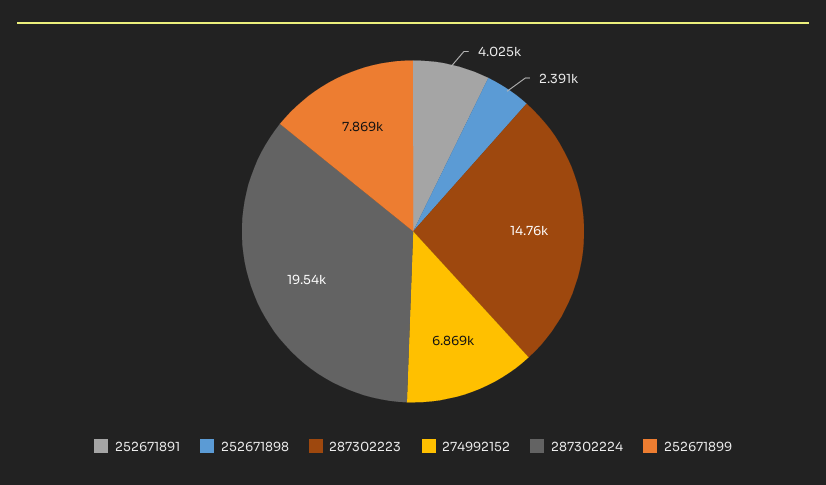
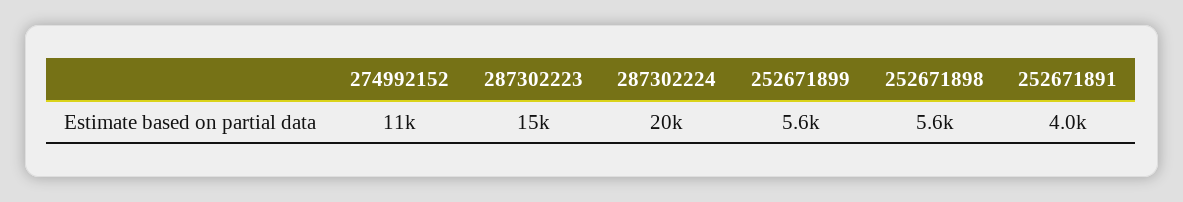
252671898: 2391 -> 5600
274992152: 6869 -> 11000
252671899: 7869 -> 5600

